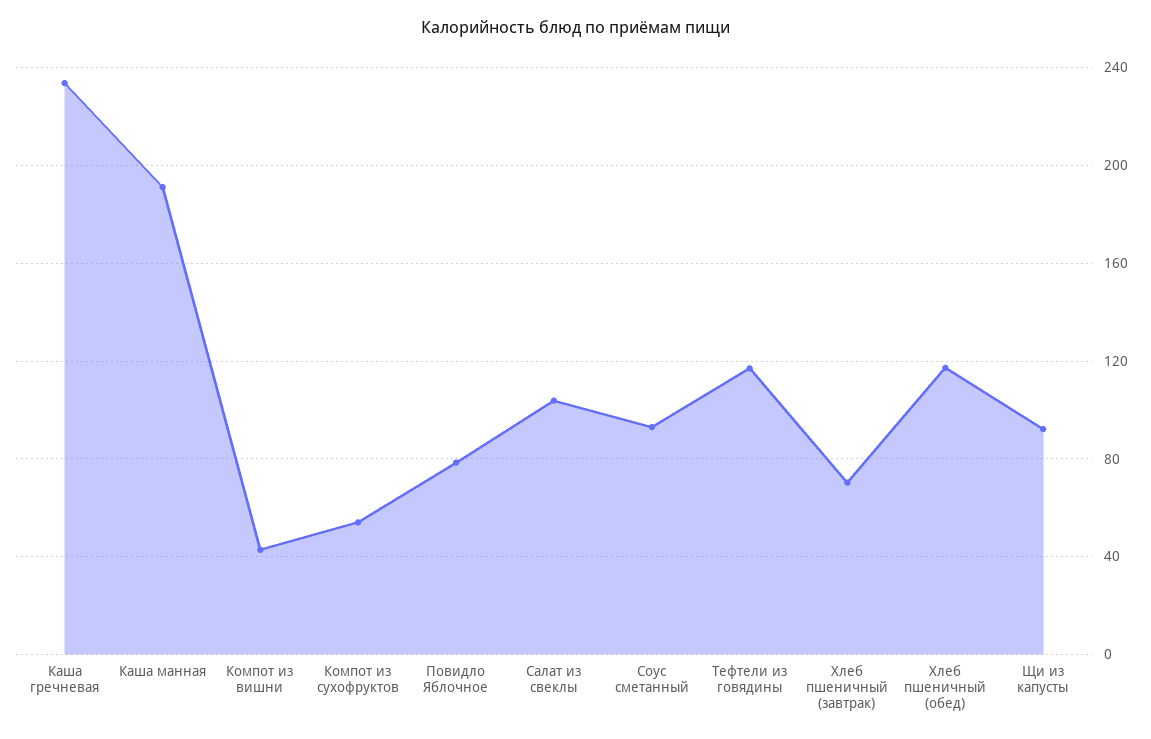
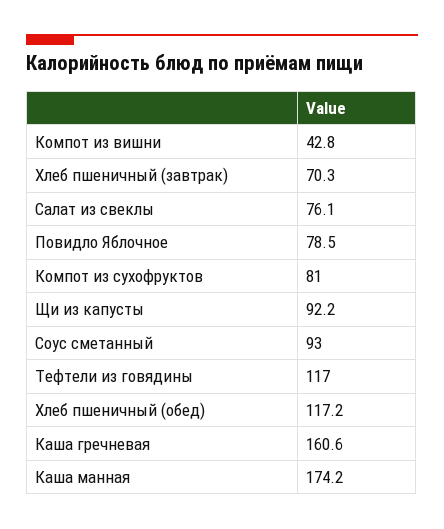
Каша гречневая: 235 -> 160.6
Каша манная: 190 -> 174.2
Компот из сухофруктов: 55 -> 81
Салат из свеклы: 105 -> 76.1

